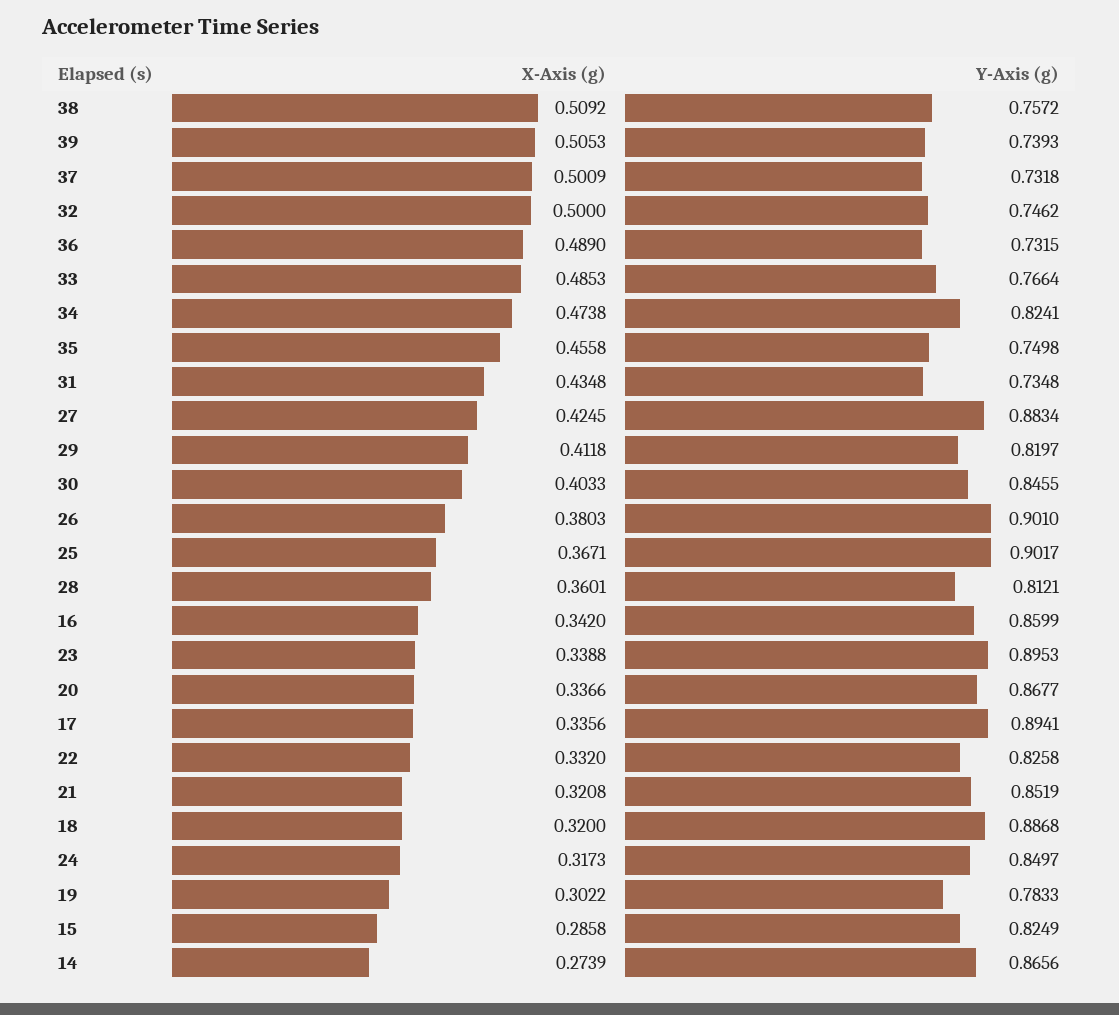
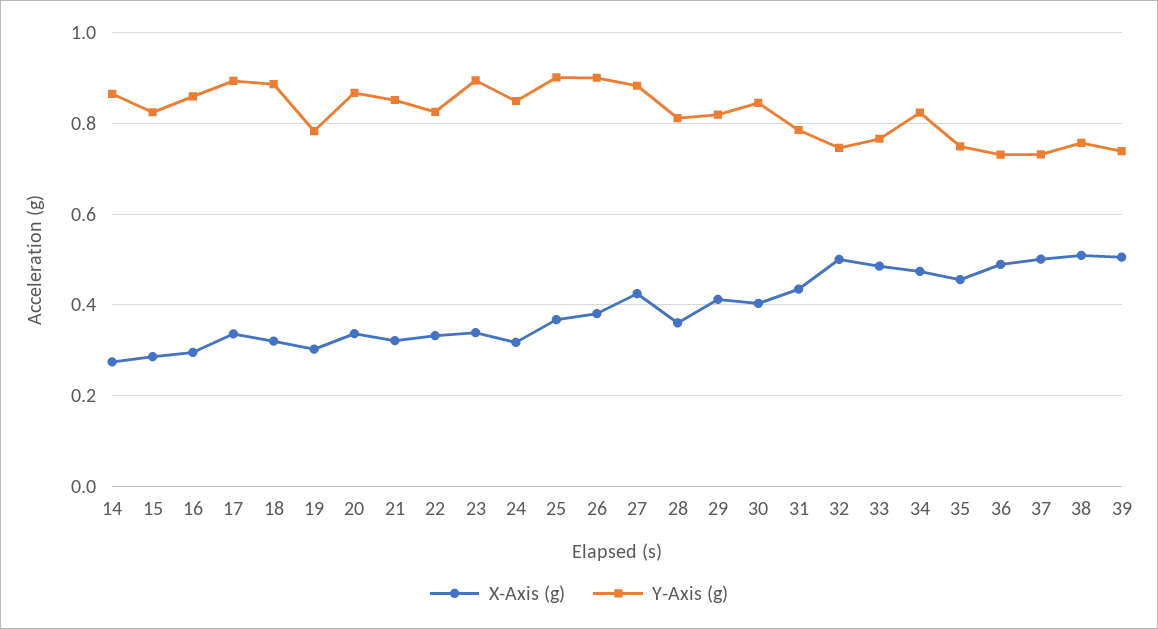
Y-Axis (g), 31: 0.7348 -> 0.78
X-Axis (g), 16: 0.342 -> 0.3

